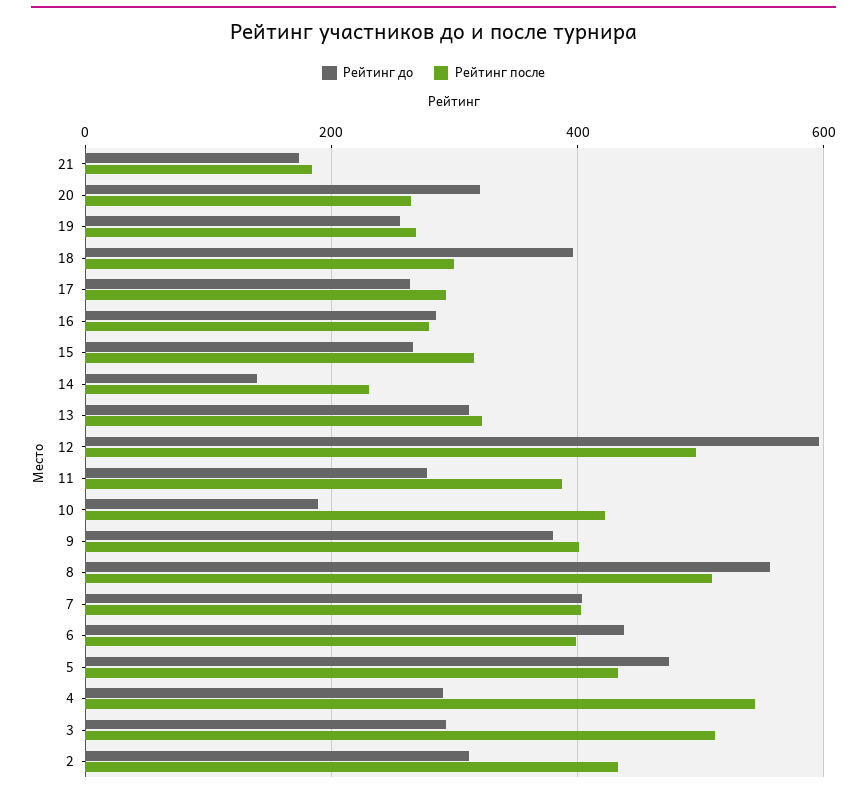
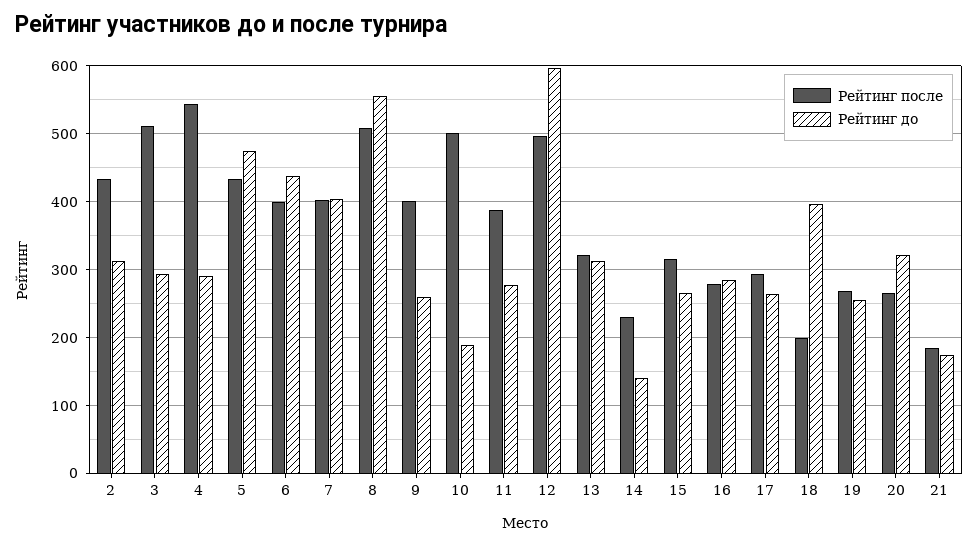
Рейтинг после, 18: 300 -> 200
Рейтинг после, 10: 420 -> 500
Рейтинг до, 9: 380 -> 260

